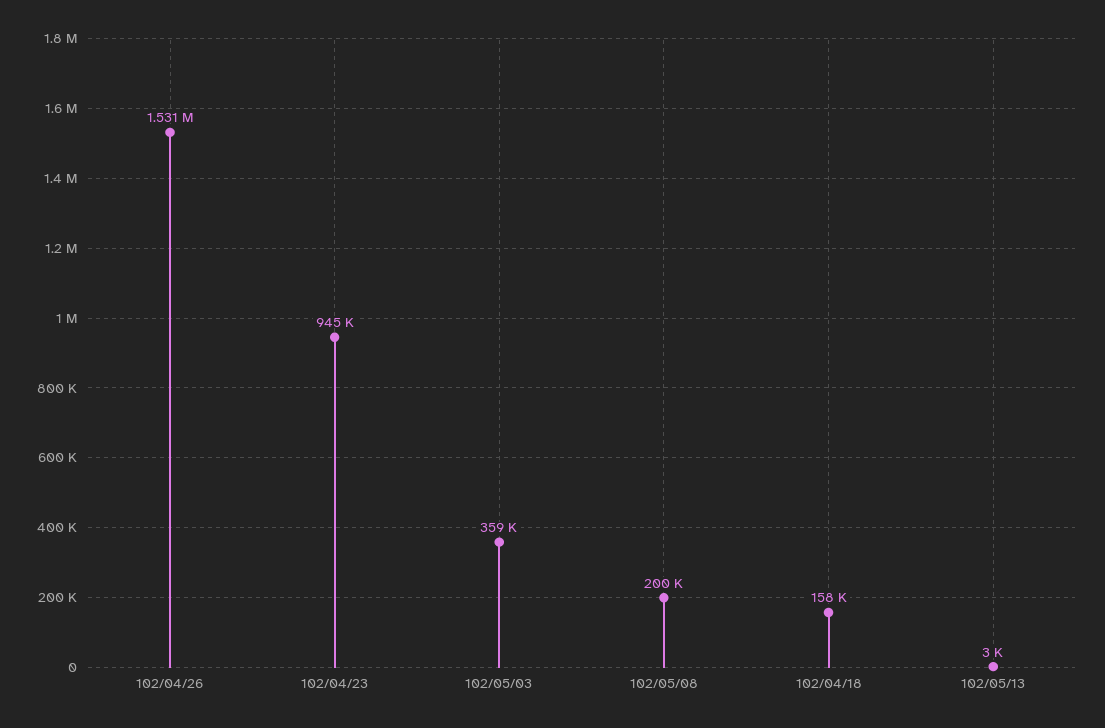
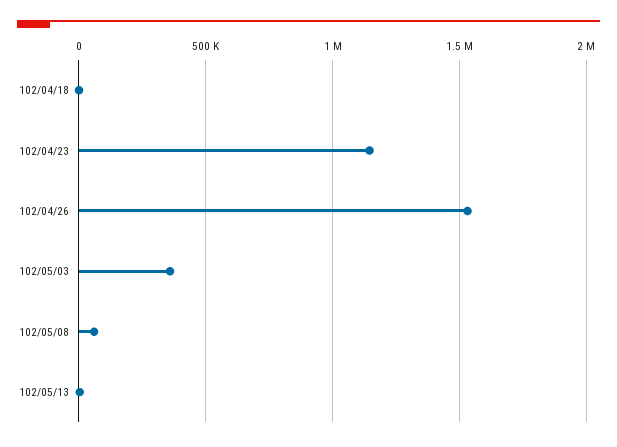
102/04/23: 945000 -> 1150000
102/05/08: 200000 -> 50000
102/04/18: 158000 -> 0

